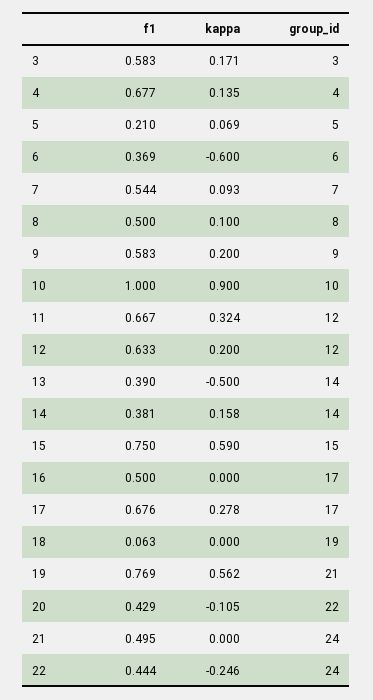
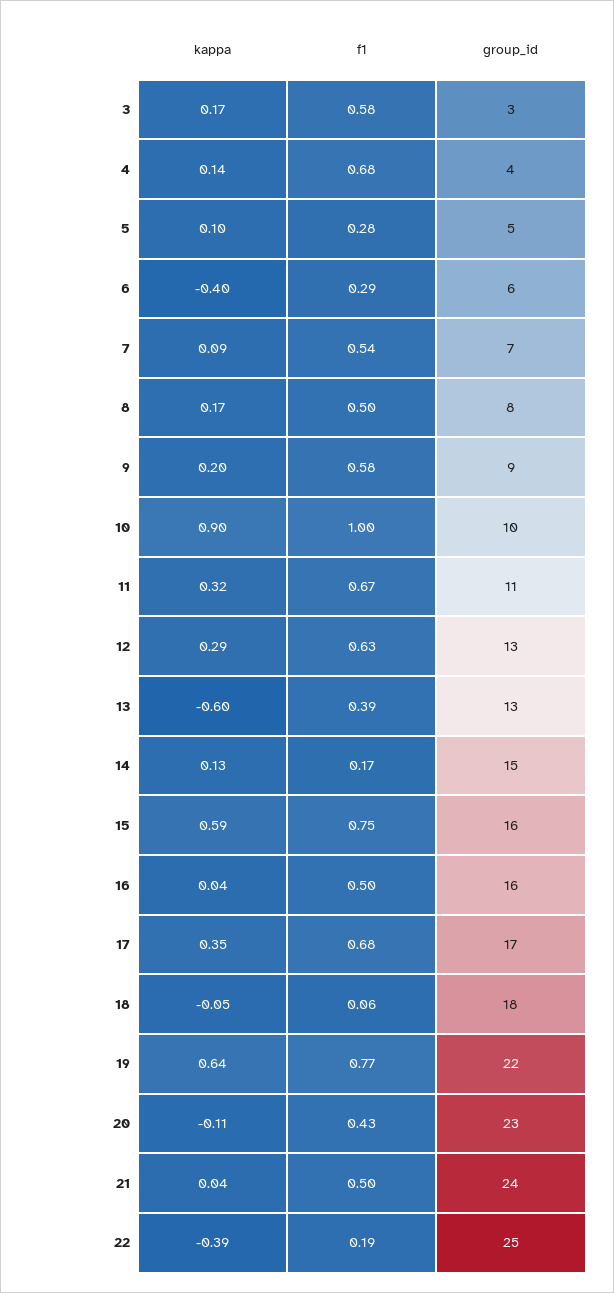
f1, 5: 0.21 -> 0.28
kappa, 5: 0.069 -> 0.1
f1, 6: 0.369 -> 0.29
kappa, 6: -0.6 -> -0.4
kappa, 8: 0.1 -> 0.17
group_id, 11: 12 -> 11
kappa, 12: 0.2 -> 0.29
group_id, 12: 12 -> 13
kappa, 13: -0.5 -> -0.6
group_id, 13: 14 -> 13
f1, 14: 0.381 -> 0.17
kappa, 14: 0.158 -> 0.13
group_id, 14: 14 -> 15
group_id, 15: 15 -> 16
kappa, 16: 0 -> 0.04
group_id, 16: 17 -> 16
kappa, 17: 0.278 -> 0.35
kappa, 18: 0 -> -0.05
group_id, 18: 19 -> 18
kappa, 19: 0.562 -> 0.64
group_id, 19: 21 -> 22
group_id, 20: 22 -> 23
kappa, 21: 0 -> 0.04
f1, 22: 0.444 -> 0.19
kappa, 22: -0.246 -> -0.39
group_id, 22: 24 -> 25

